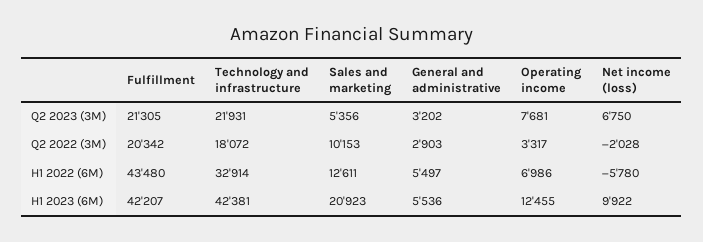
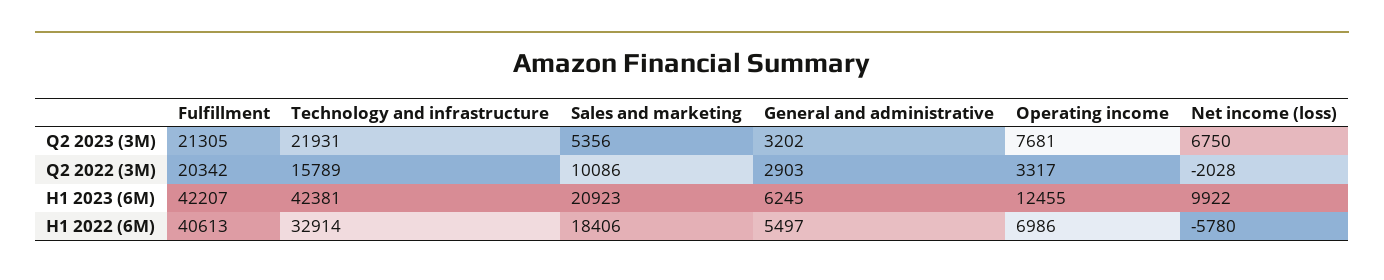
Technology and infrastructure, Q2 2022 (3M): 18072 -> 15789
Sales and marketing, Q2 2022 (3M): 10153 -> 10086
Fulfillment, H1 2022 (6M): 43480 -> 40613
Sales and marketing, H1 2022 (6M): 12611 -> 18406
General and administrative, H1 2023 (6M): 5536 -> 6245

